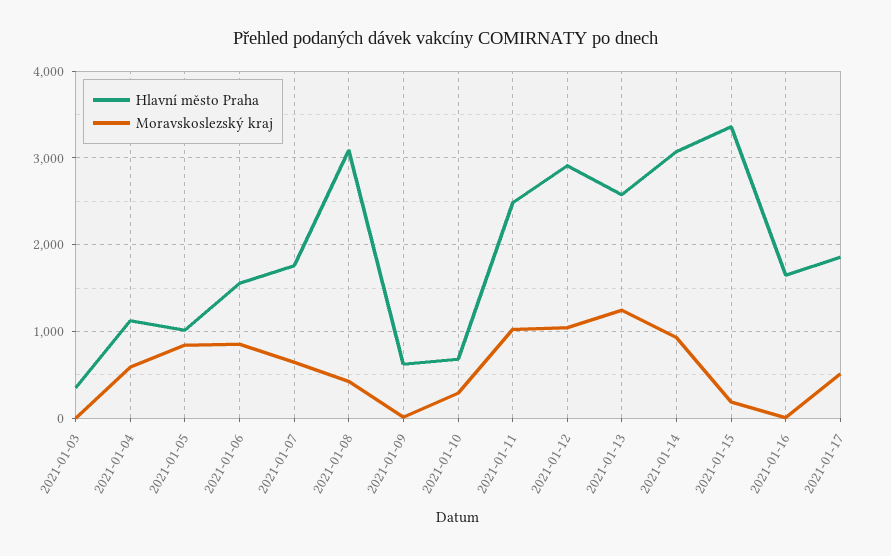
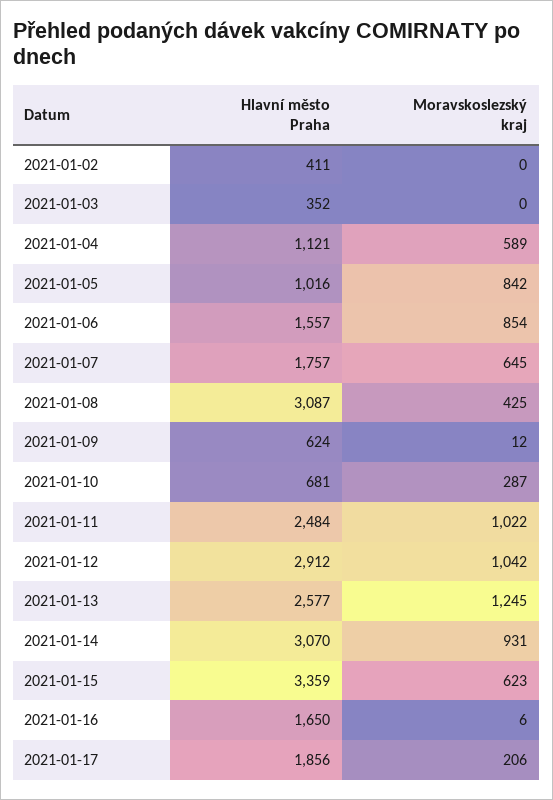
Moravskoslezský kraj, 2021-01-15: 200 -> 623
Moravskoslezský kraj, 2021-01-17: 500 -> 206
Hlavní město Praha, 2021-01-02: none -> 411
Moravskoslezský kraj, 2021-01-02: none -> 0

